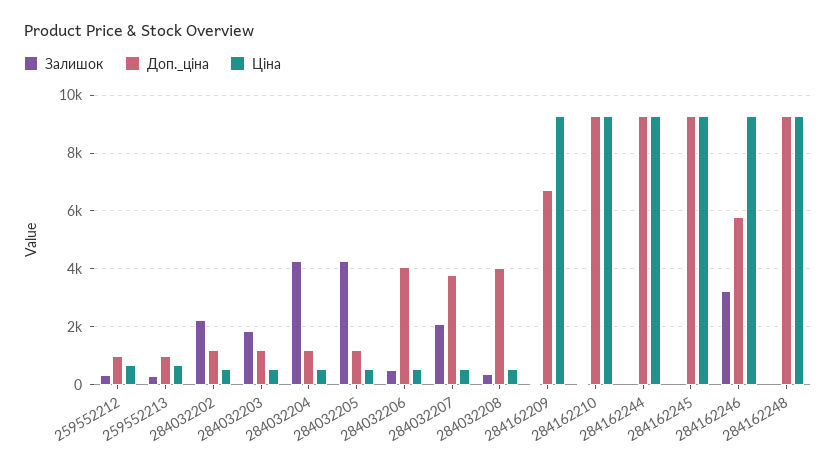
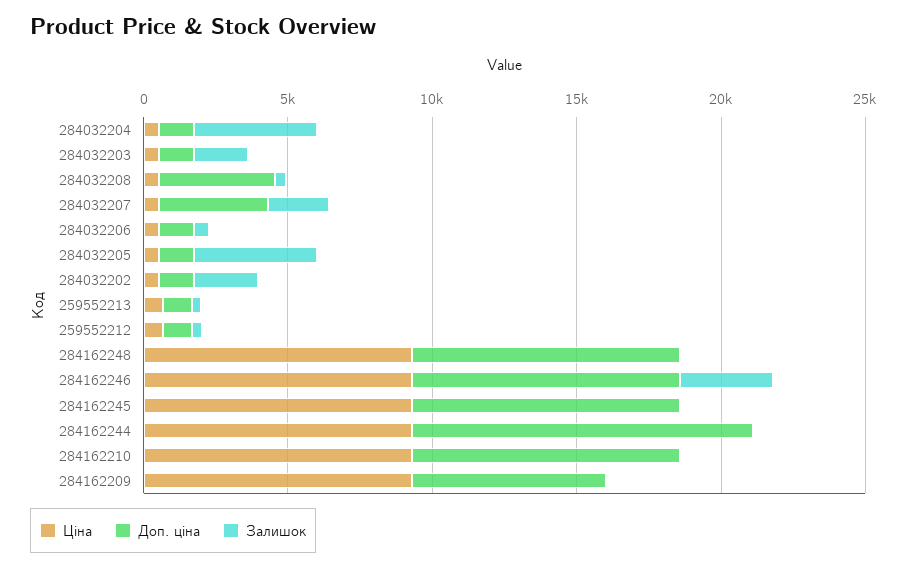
Доп._ціна, 284032206: 4000 -> 1000
Доп._ціна, 284162244: 9250 -> 12000
Доп._ціна, 284162246: 5750 -> 9000

